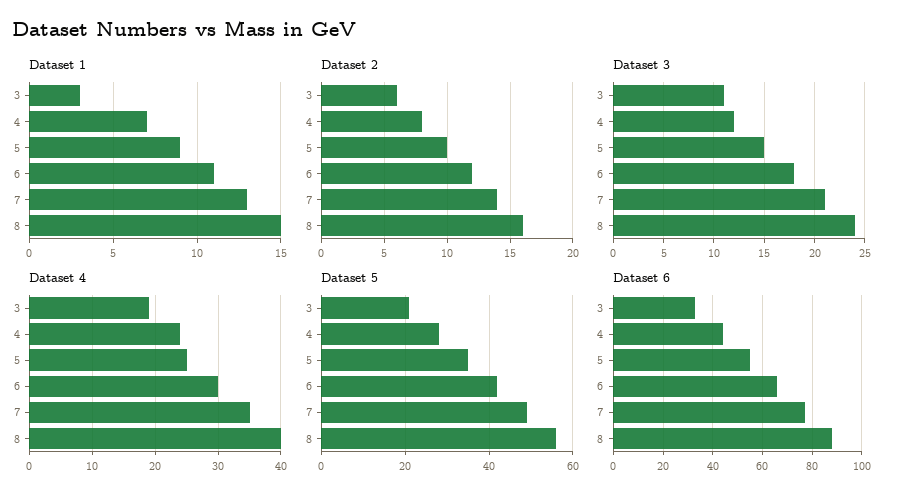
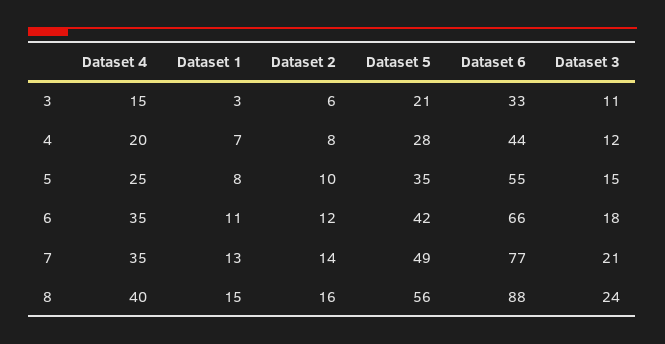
Dataset 1, 5: 9 -> 8
Dataset 4, 3: 19 -> 15
Dataset 4, 4: 24 -> 20
Dataset 4, 6: 30 -> 35

